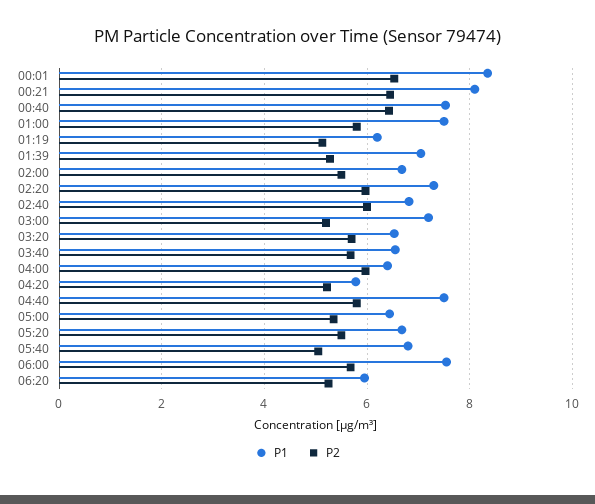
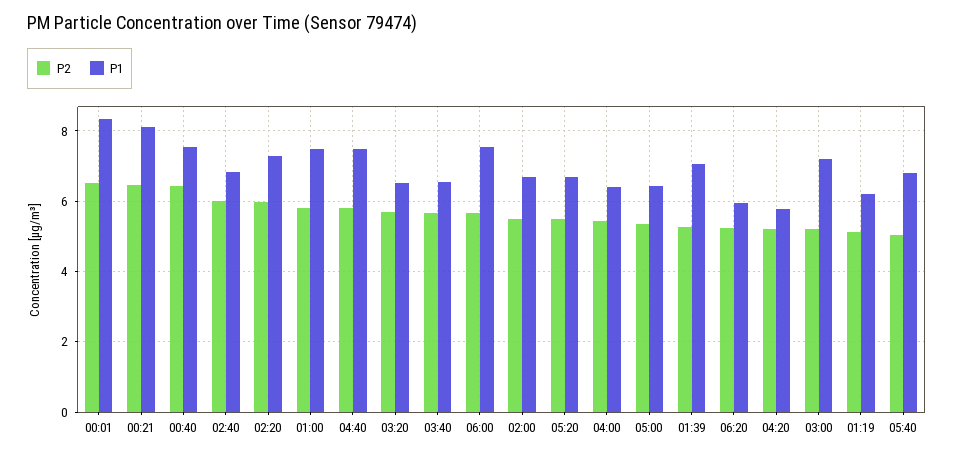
P2, 04:00: 6 -> 5.4

